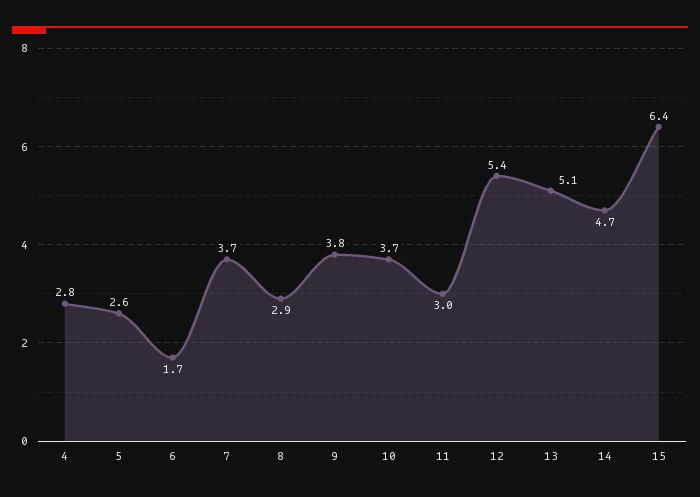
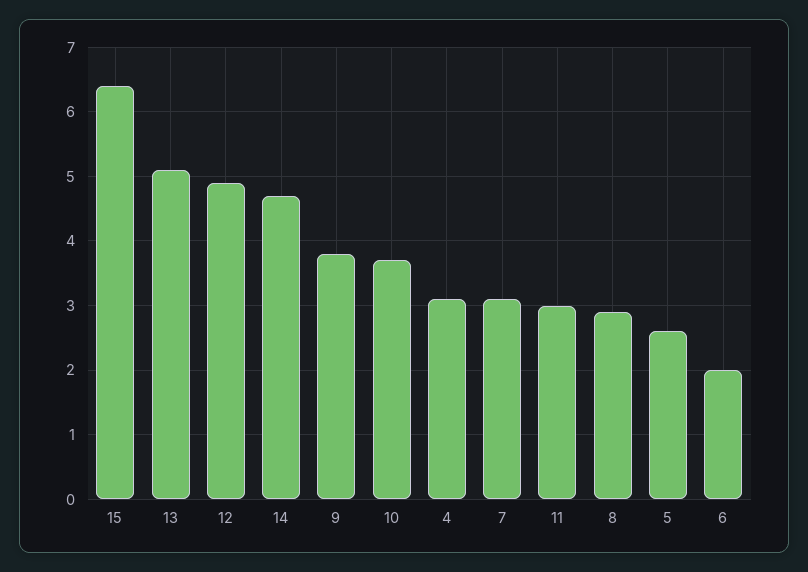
4: 2.8 -> 3.1
6: 1.7 -> 2
7: 3.7 -> 3.1
12: 5.4 -> 4.9

